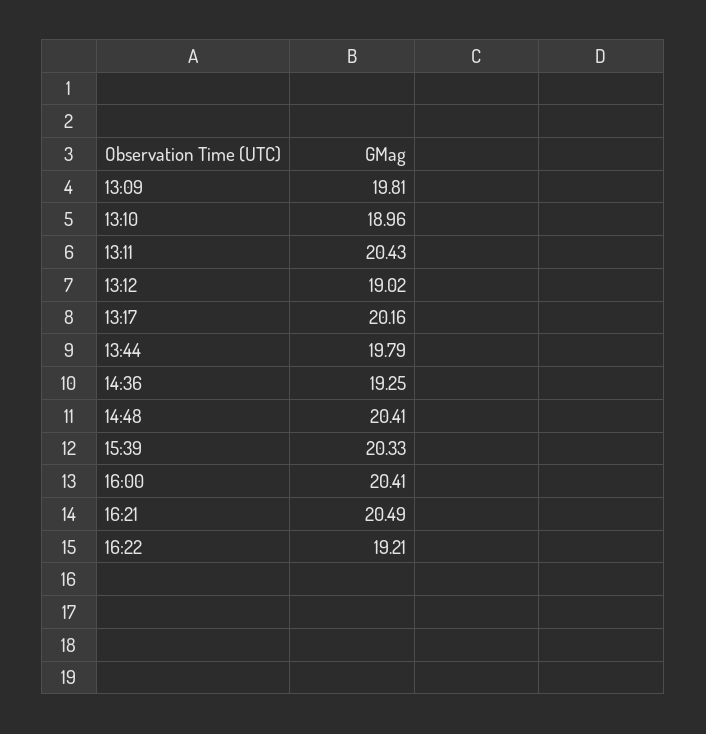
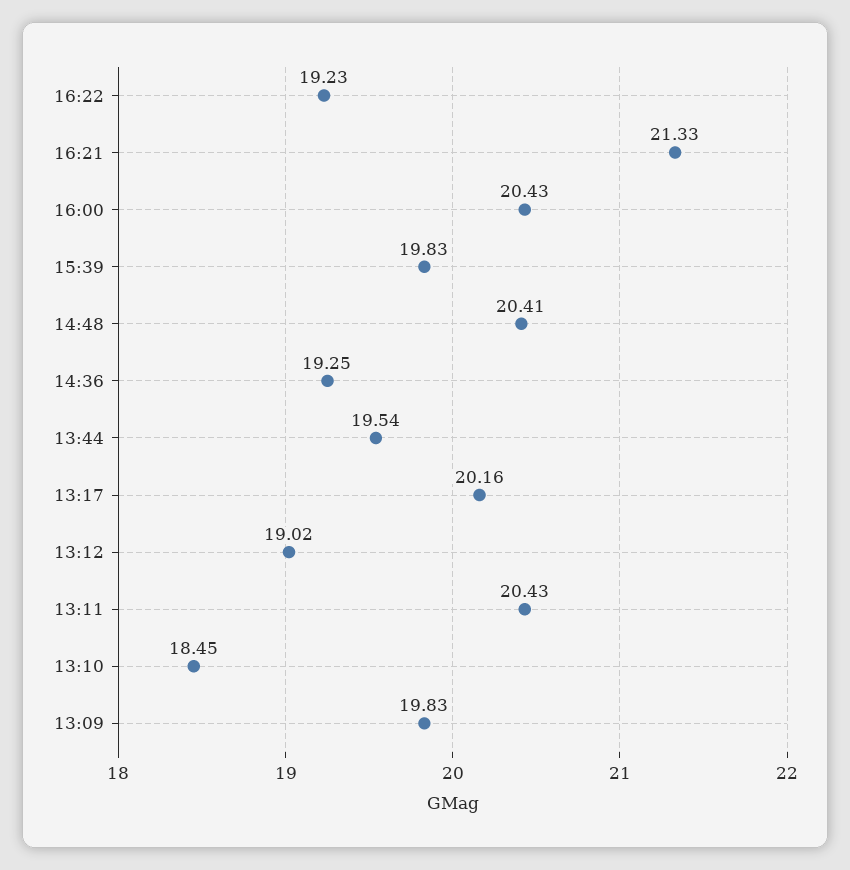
13:09: 19.81 -> 19.83
13:10: 18.96 -> 18.45
13:44: 19.79 -> 19.54
15:39: 20.33 -> 19.83
16:00: 20.41 -> 20.43
16:21: 20.49 -> 21.33
16:22: 19.21 -> 19.23

